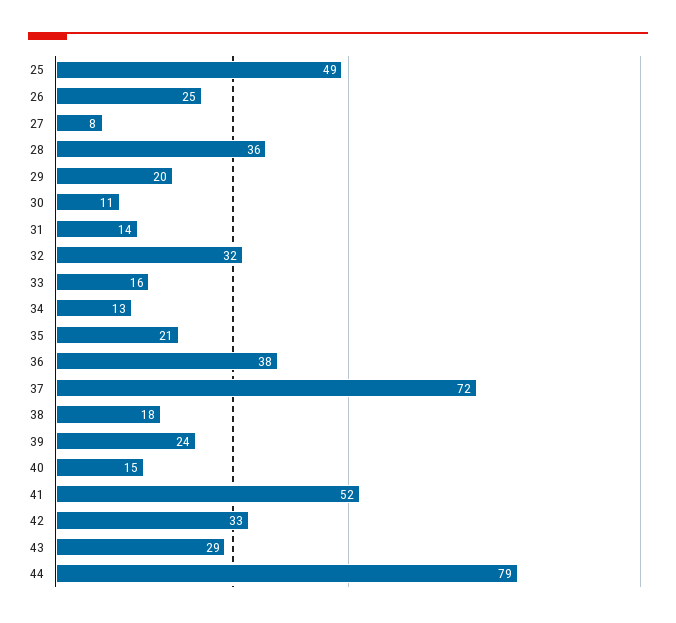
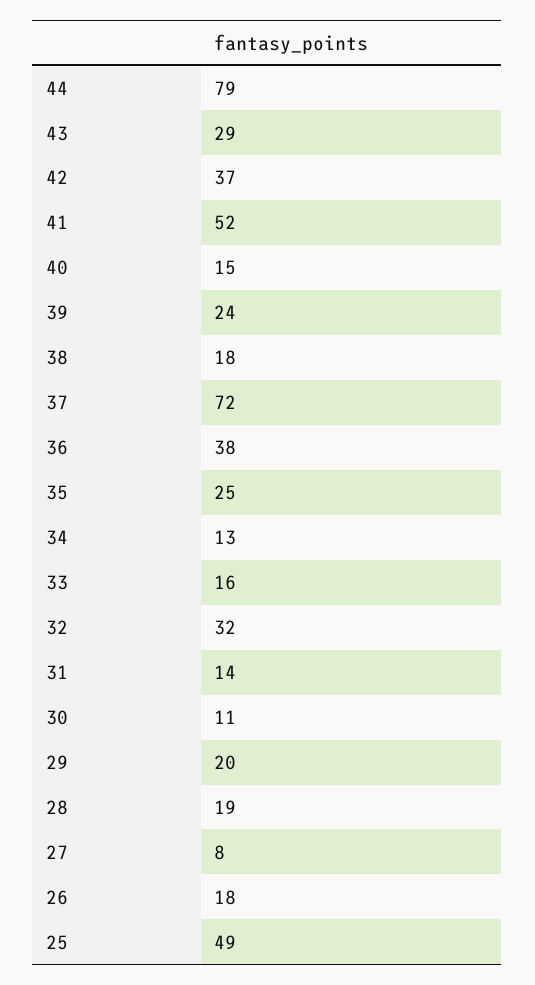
26: 25 -> 18
28: 36 -> 19
35: 21 -> 25
42: 33 -> 37

